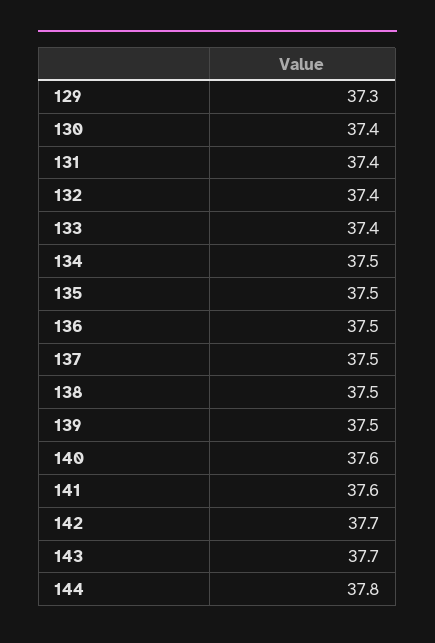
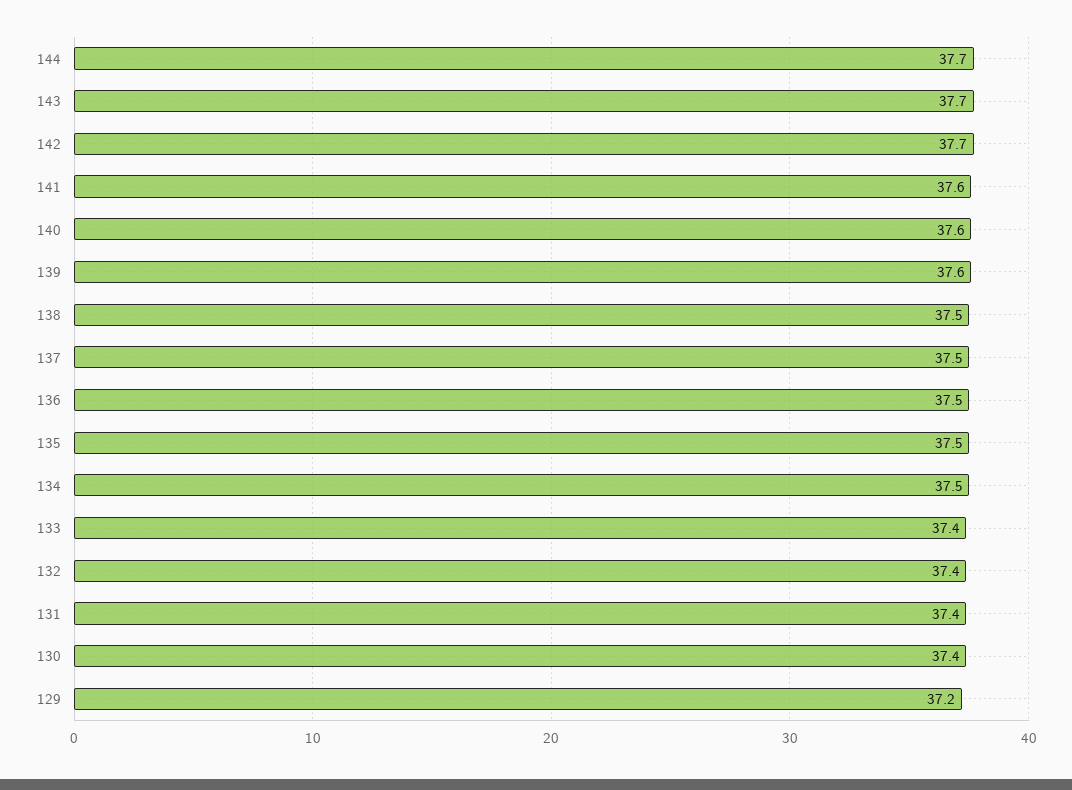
129: 37.3 -> 37.2
139: 37.5 -> 37.6
144: 37.8 -> 37.7

